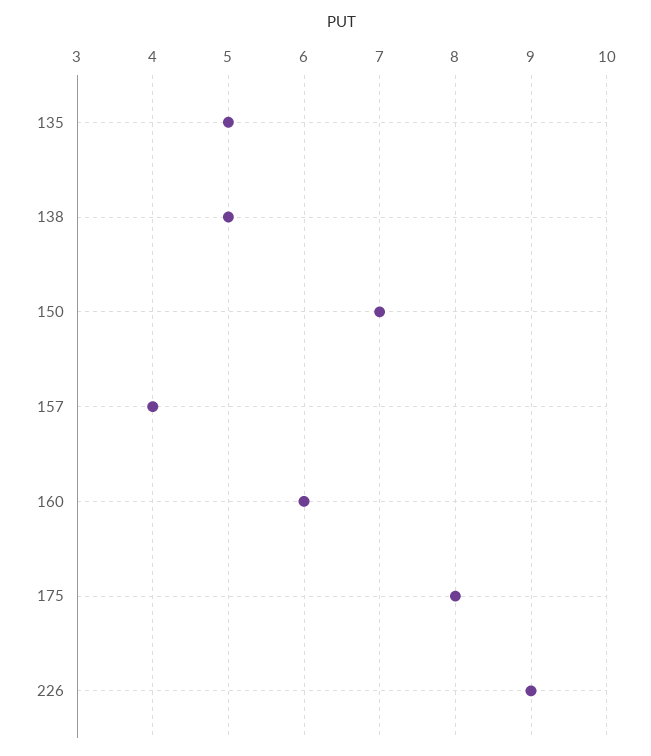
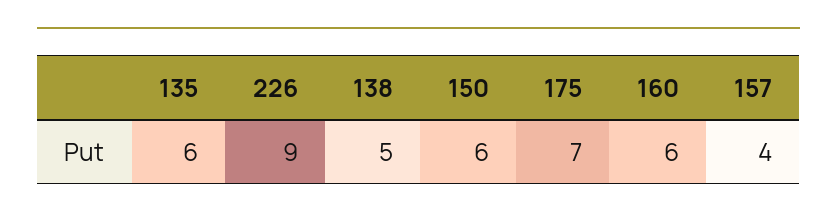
135: 5 -> 6
150: 7 -> 6
175: 8 -> 7

